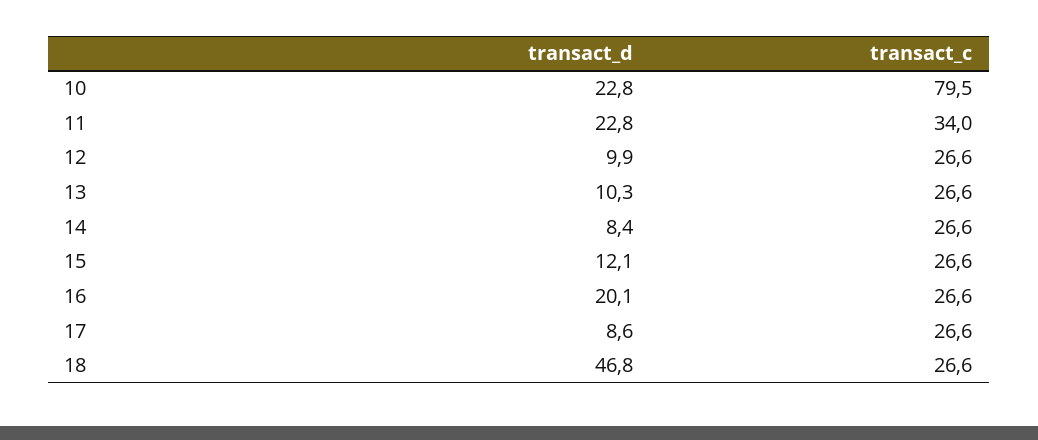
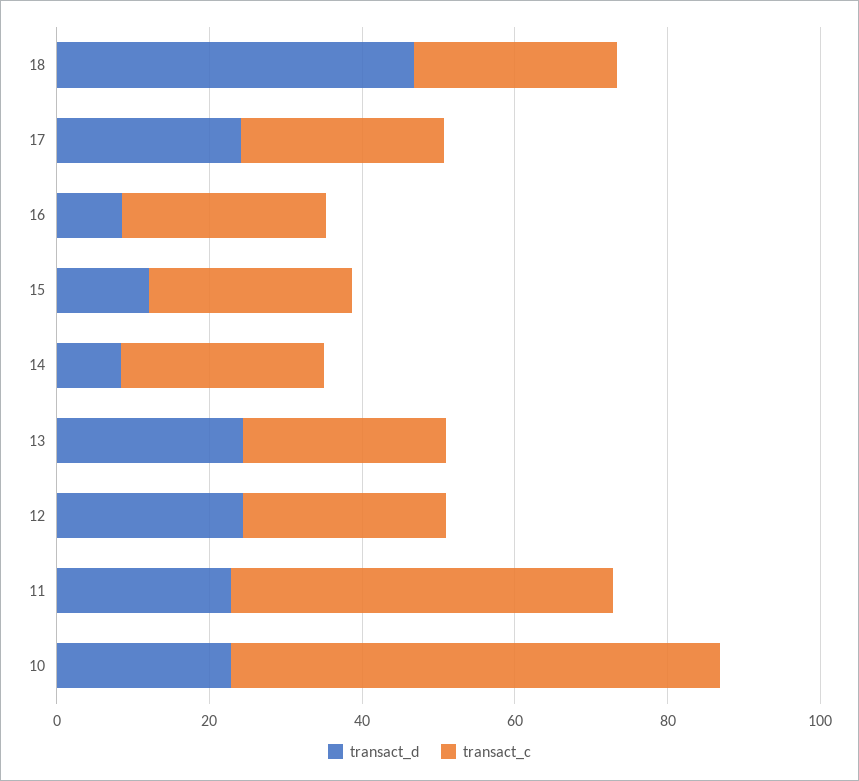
transact_c, 10: 79.5 -> 65
transact_c, 11: 34 -> 50
transact_d, 12: 9.9 -> 25
transact_d, 13: 10.3 -> 25
transact_d, 16: 20.1 -> 10
transact_d, 17: 8.6 -> 25

